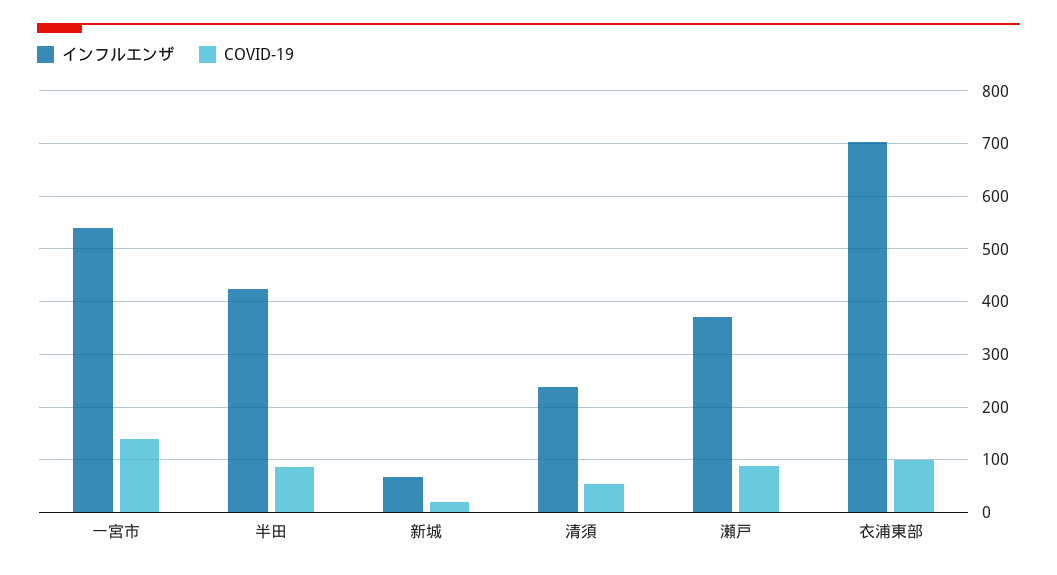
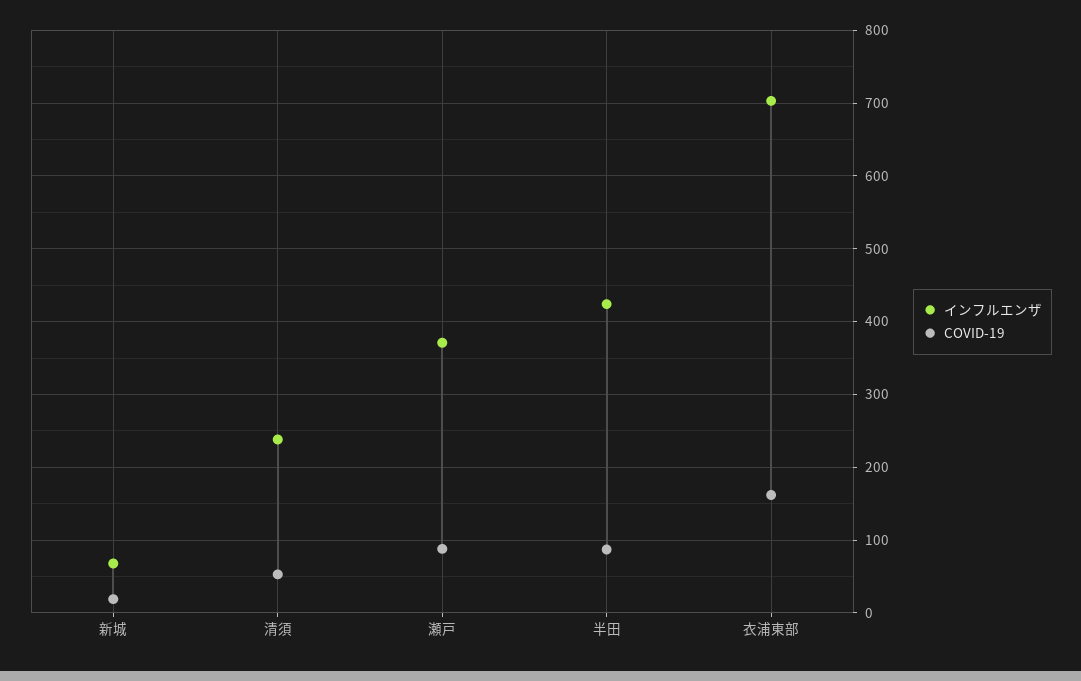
インフルエンザ, 一宮市: 540 -> none
COVID-19, 一宮市: 140 -> none
COVID-19, 衣浦東部: 100 -> 160

